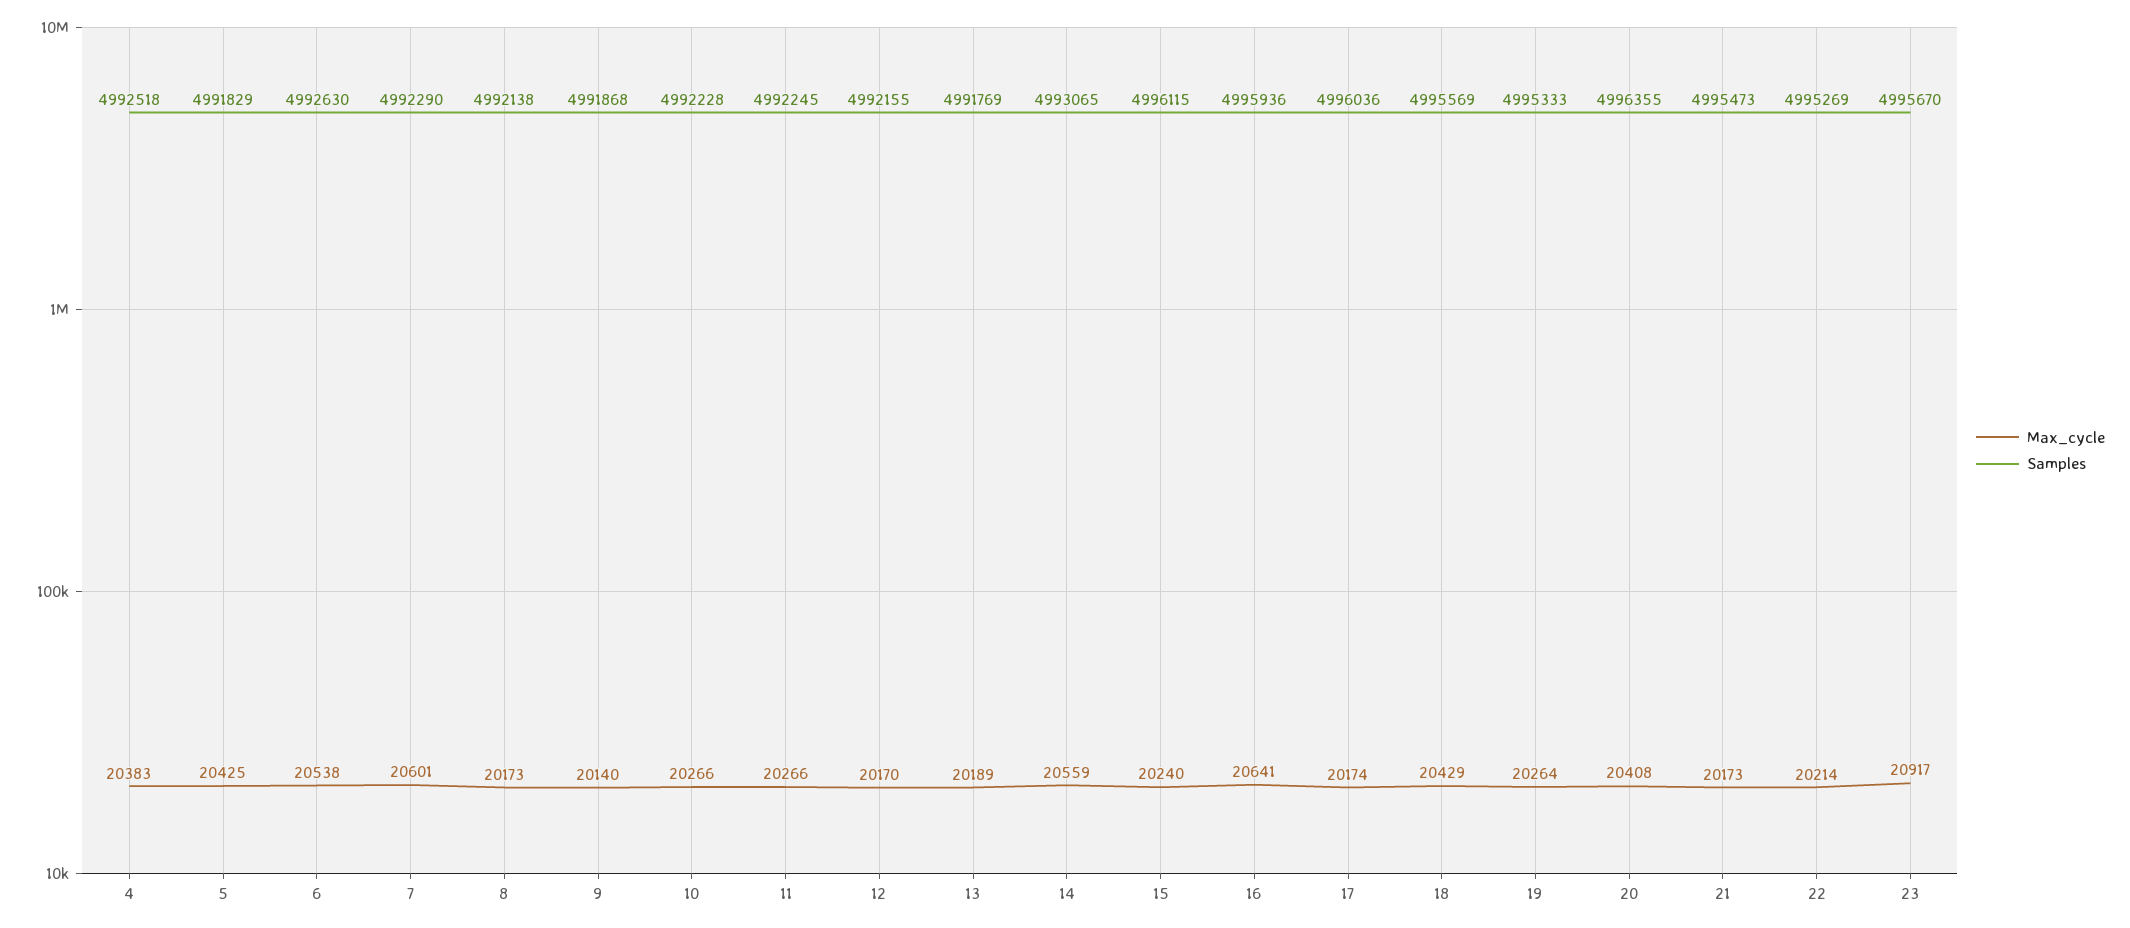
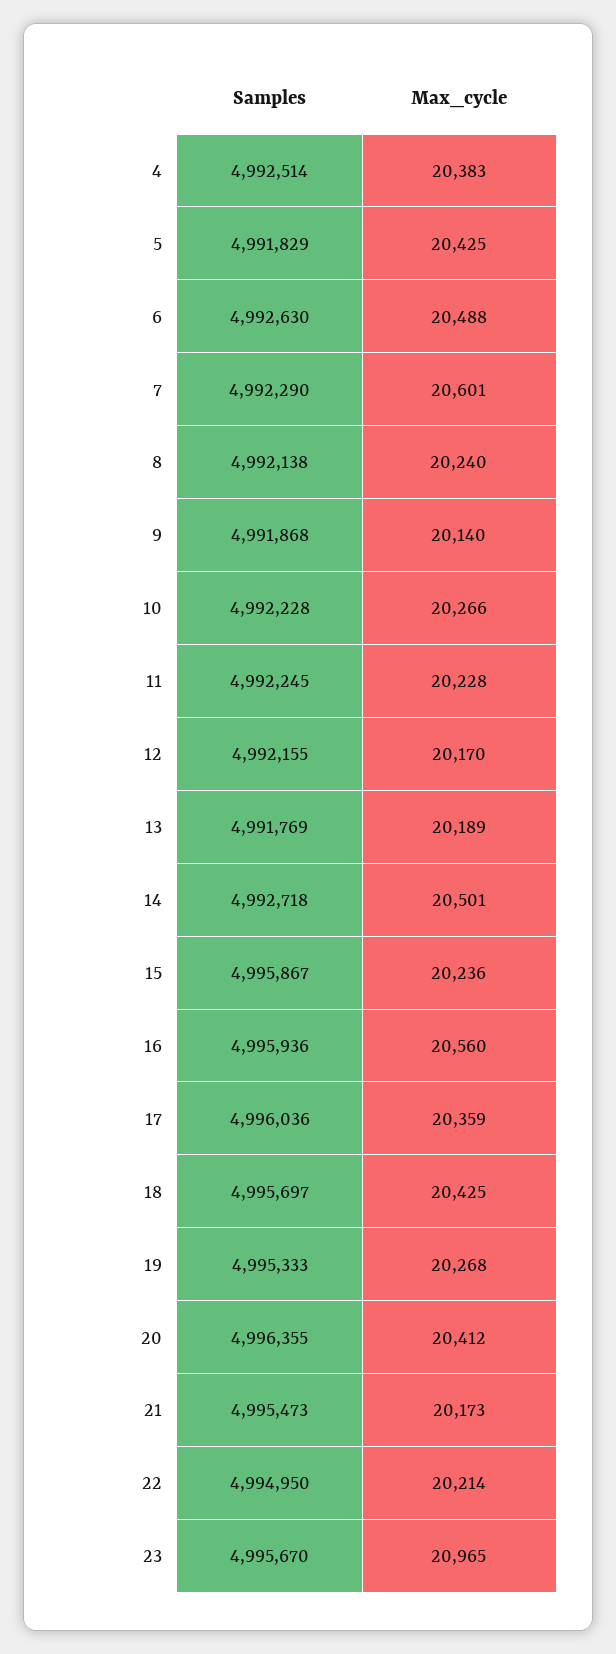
Samples, 4: 4992518 -> 4992514
Max_cycle, 6: 20538 -> 20488
Max_cycle, 8: 20173 -> 20240
Max_cycle, 11: 20266 -> 20228
Max_cycle, 14: 20559 -> 20501
Samples, 14: 4993065 -> 4992718
Max_cycle, 15: 20240 -> 20236
Samples, 15: 4996115 -> 4995867
Max_cycle, 16: 20641 -> 20560
Max_cycle, 17: 20174 -> 20359
Max_cycle, 18: 20429 -> 20425
Samples, 18: 4995569 -> 4995697
Max_cycle, 19: 20264 -> 20268
Max_cycle, 20: 20408 -> 20412
Samples, 22: 4995269 -> 4994950
Max_cycle, 23: 20917 -> 20965

